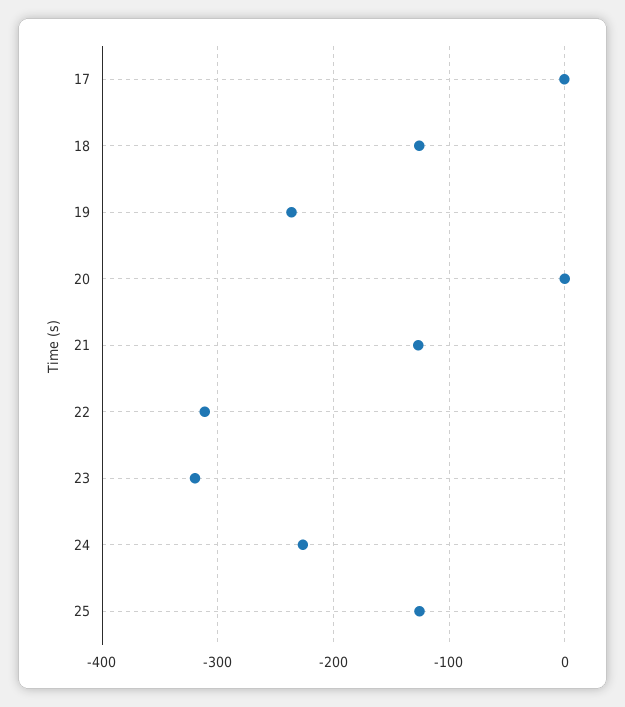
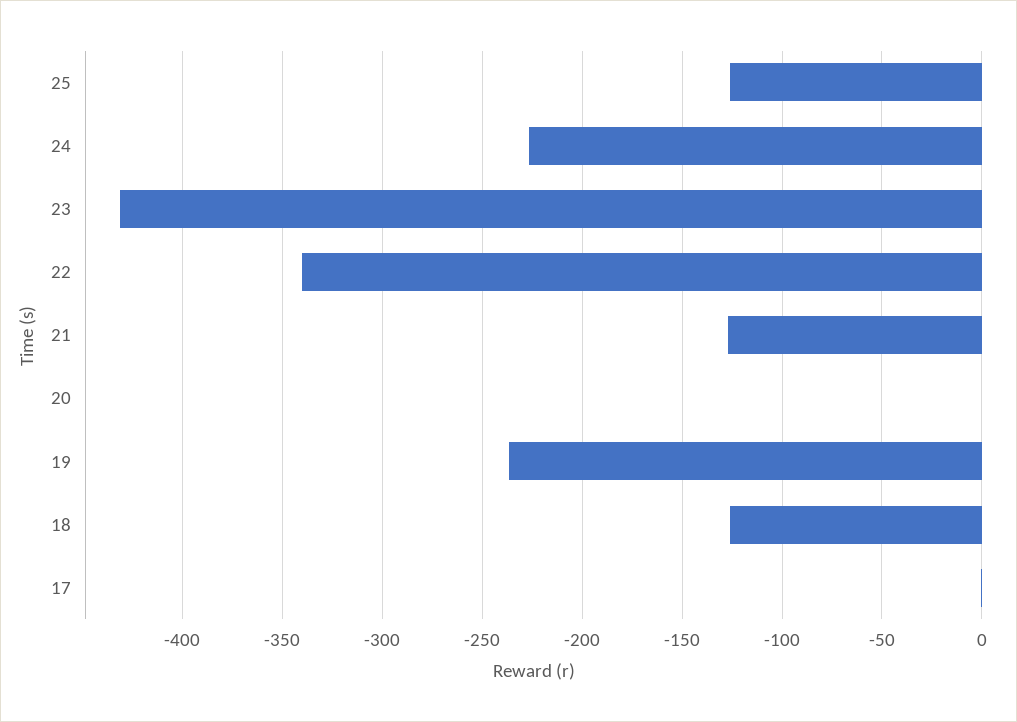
22: -310 -> -340
23: -320 -> -430

